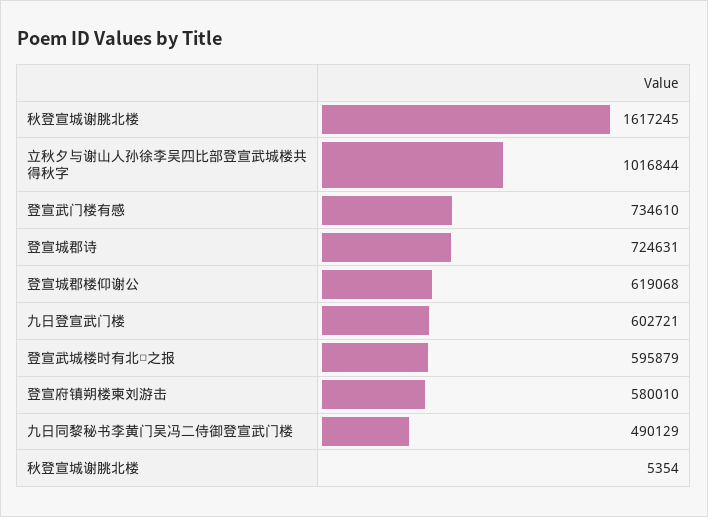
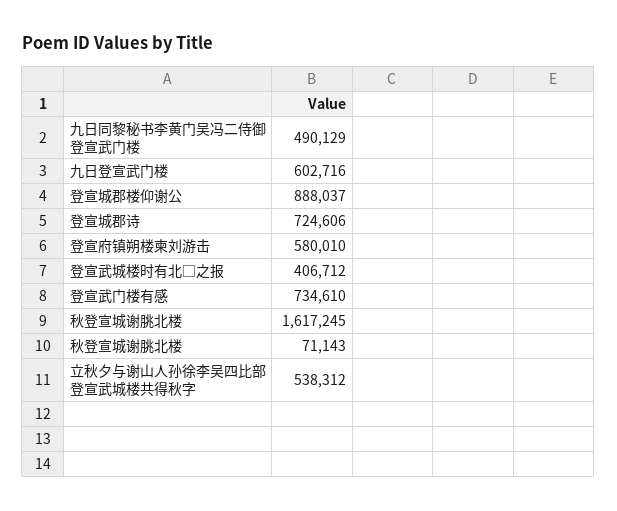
立秋夕与谢山人孙徐李吴四比部登宣武城楼共得秋字: 1016844 -> 538312
登宣城郡诗: 724631 -> 724606
登宣城郡楼仰谢公: 619068 -> 888037
九日登宣武门楼: 602721 -> 602716
登宣武城楼时有北□之报: 595879 -> 406712
秋登宣城谢脁北楼: 5354 -> 71143

